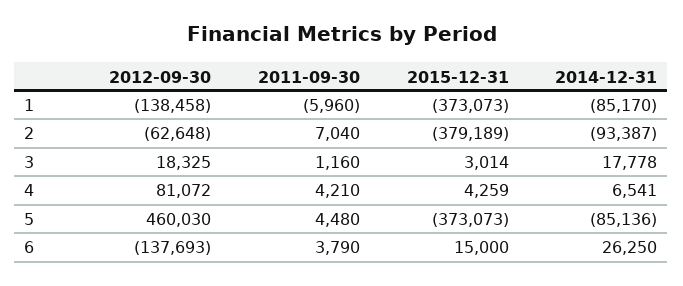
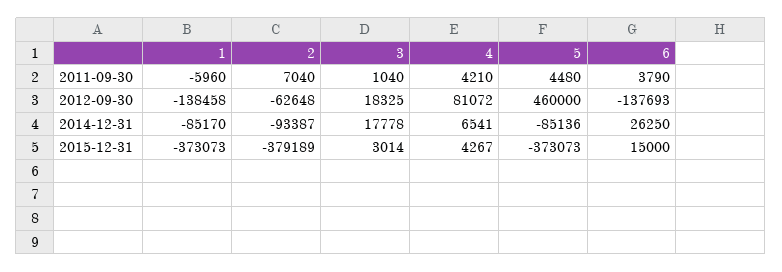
2011-09-30, 3: 1160 -> 1040
2015-12-31, 4: 4259 -> 4267
2012-09-30, 5: 460030 -> 460000

